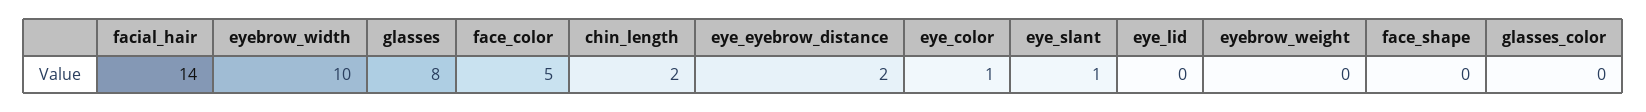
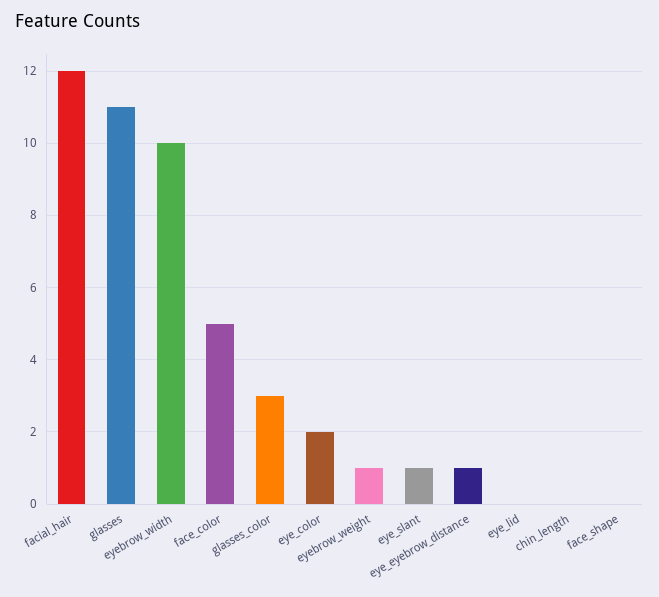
facial_hair: 14 -> 12
glasses: 8 -> 11
chin_length: 2 -> 0
eye_eyebrow_distance: 2 -> 1
eye_color: 1 -> 2
eyebrow_weight: 0 -> 1
glasses_color: 0 -> 3

